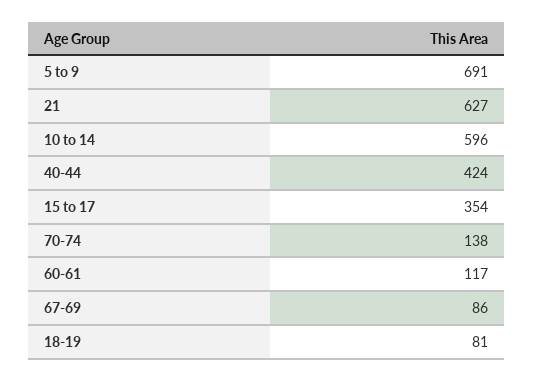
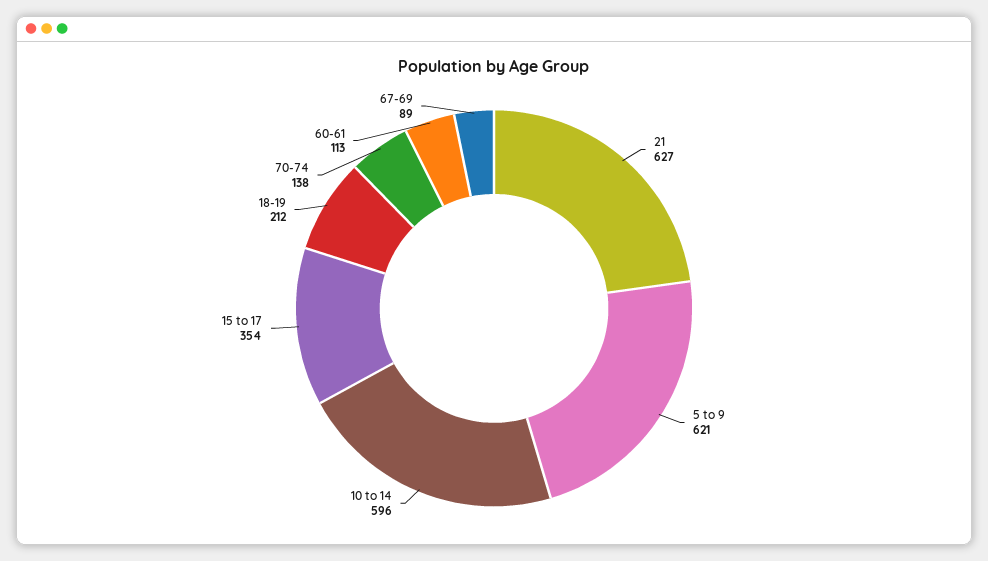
5 to 9: 691 -> 621
40-44: 424 -> none
60-61: 117 -> 113
67-69: 86 -> 89
18-19: 81 -> 212

